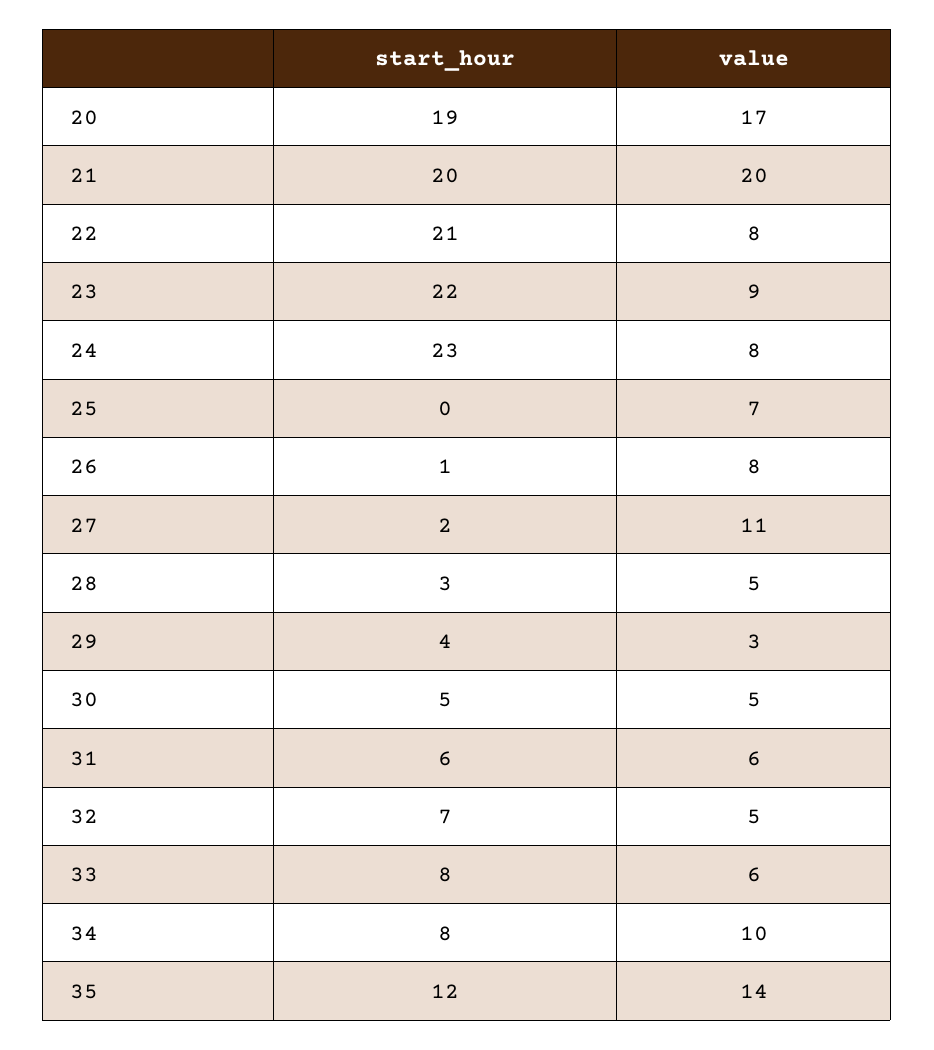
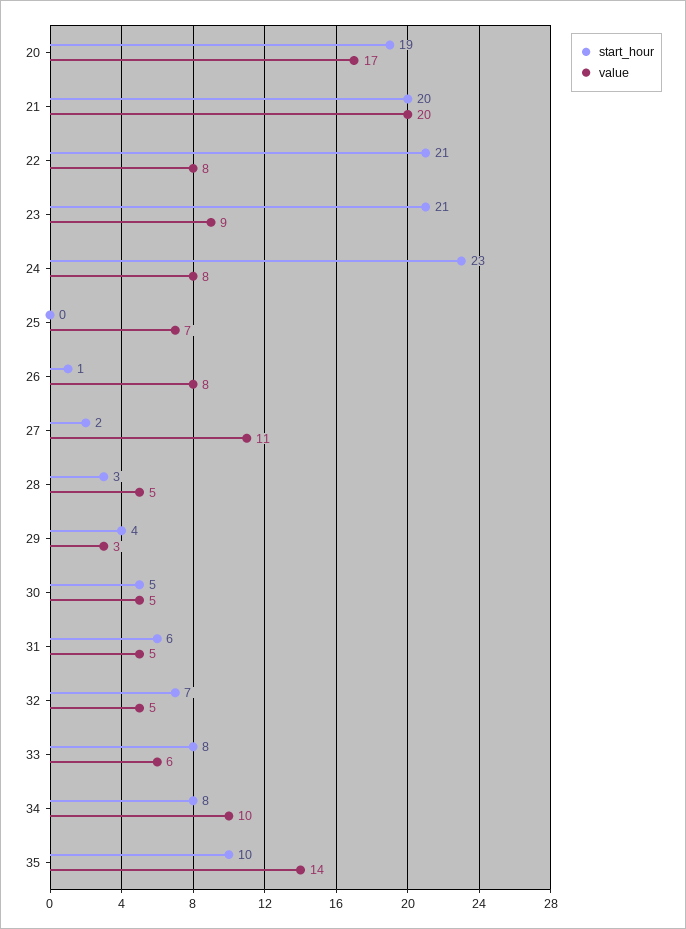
start_hour, 23: 22 -> 21
value, 31: 6 -> 5
start_hour, 35: 12 -> 10

